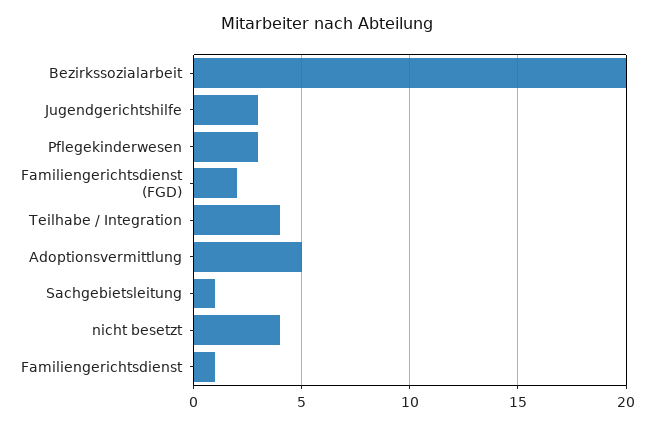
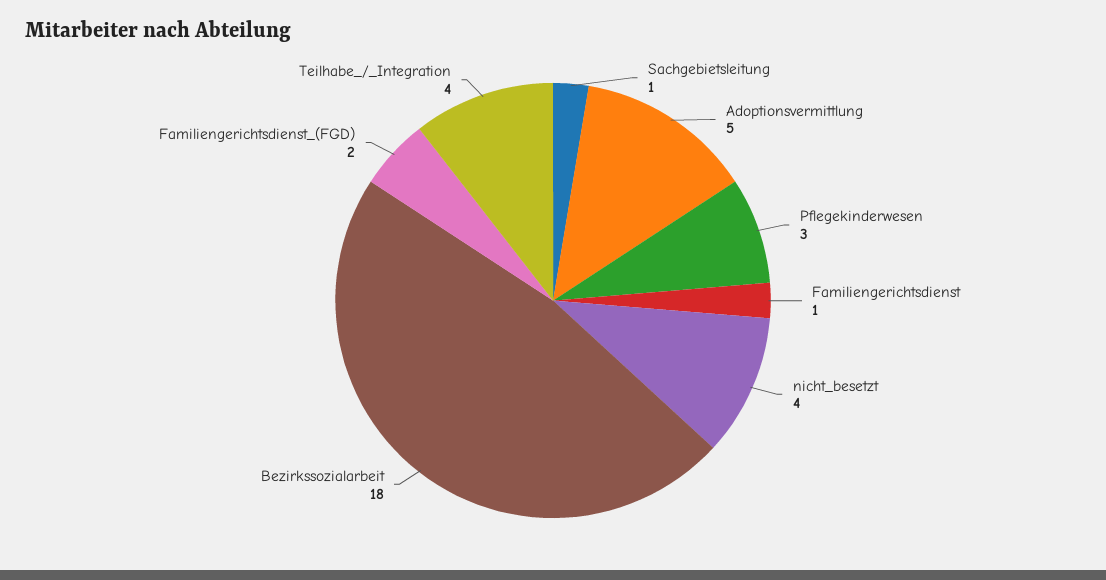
Bezirkssozialarbeit: 20 -> 18
Jugendgerichtshilfe: 3 -> none

